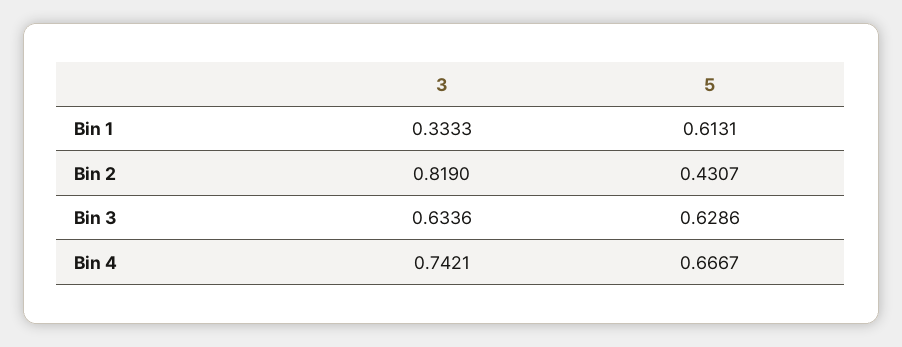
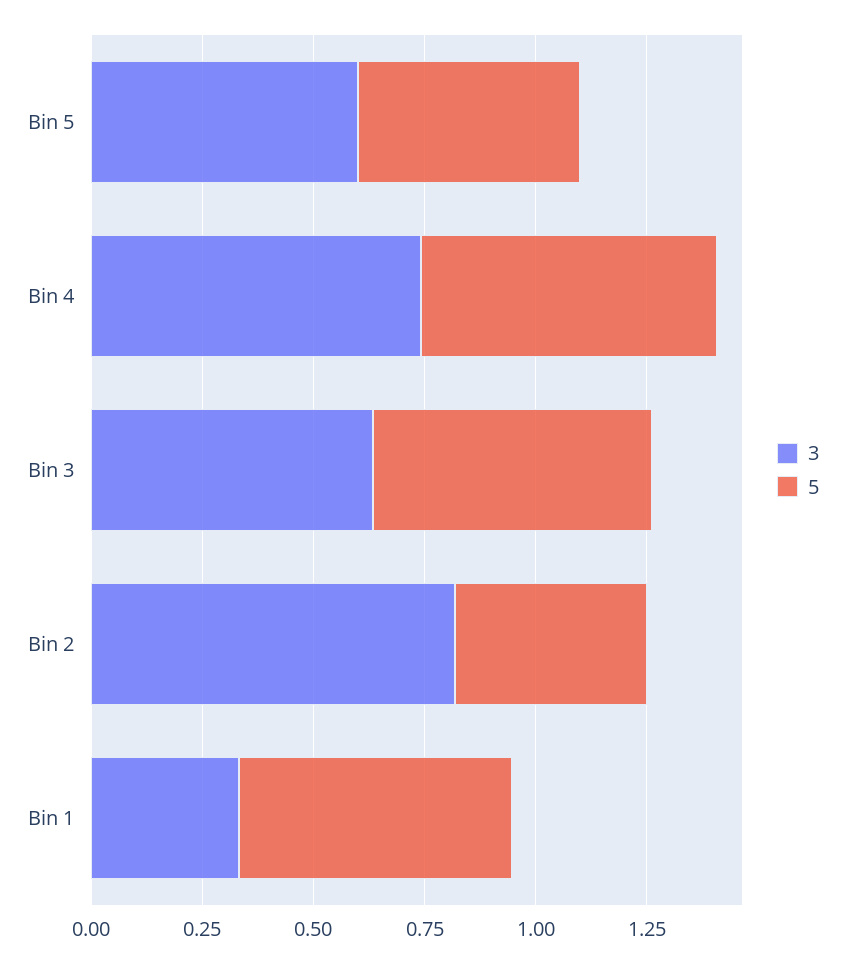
3, Bin 5: none -> 0.6
5, Bin 5: none -> 0.5

